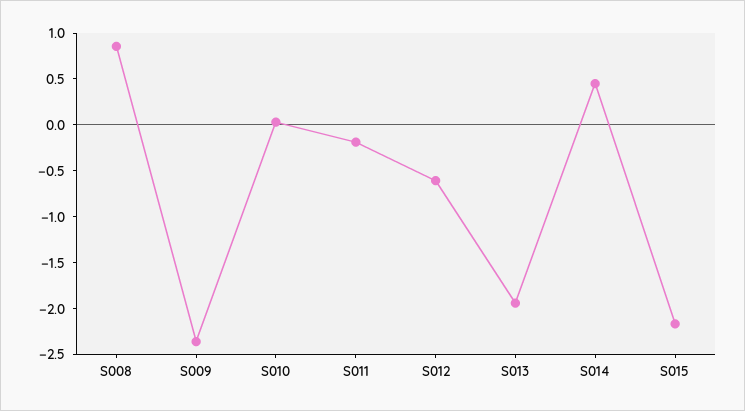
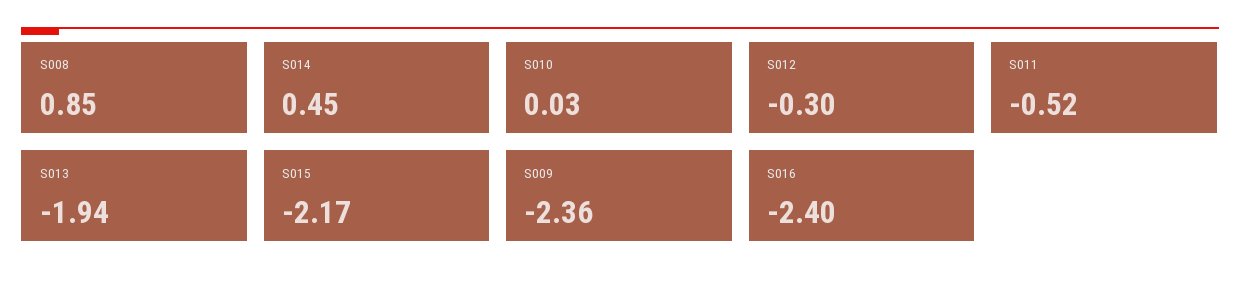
S011: -0.2 -> -0.52
S012: -0.6 -> -0.3
S016: none -> -2.4

